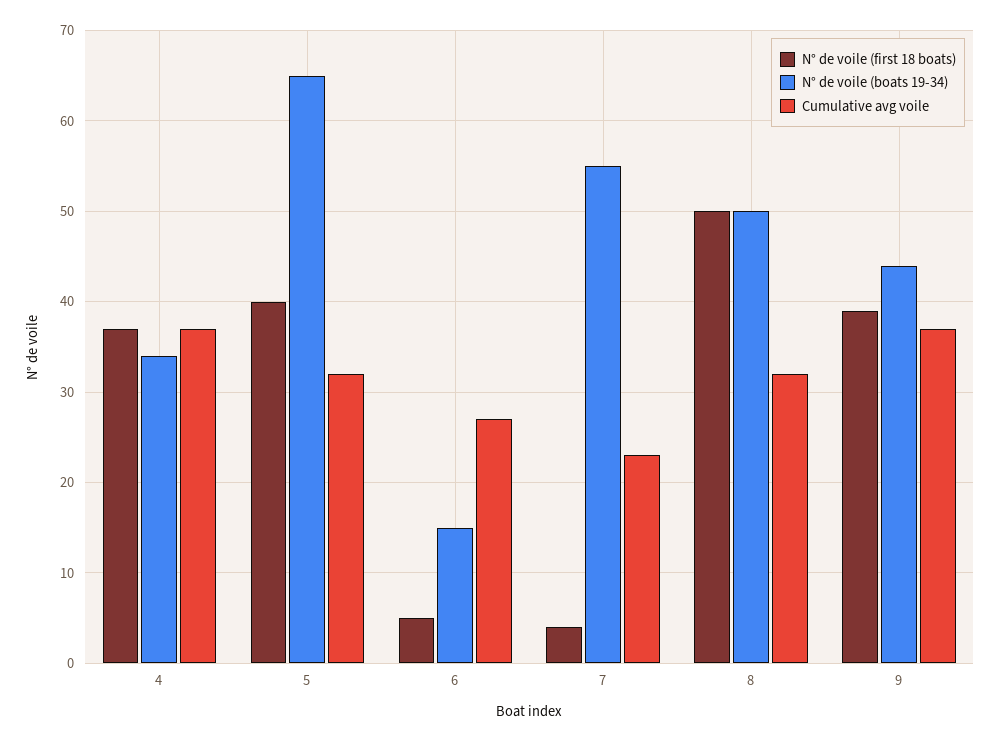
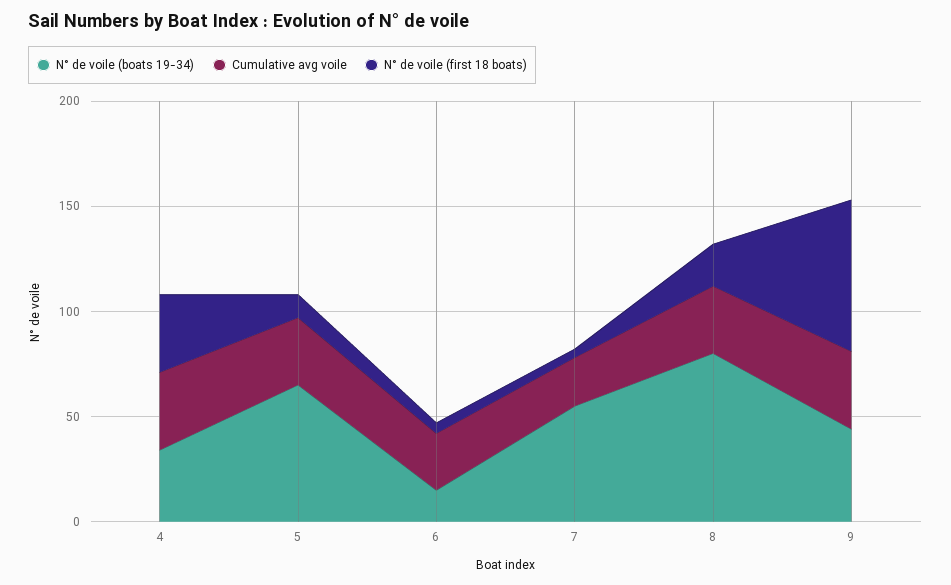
N° de voile (first 18 boats), 5: 40 -> 10
N° de voile (first 18 boats), 8: 50 -> 20
N° de voile (boats 19-34), 8: 50 -> 80
N° de voile (first 18 boats), 9: 39 -> 70

